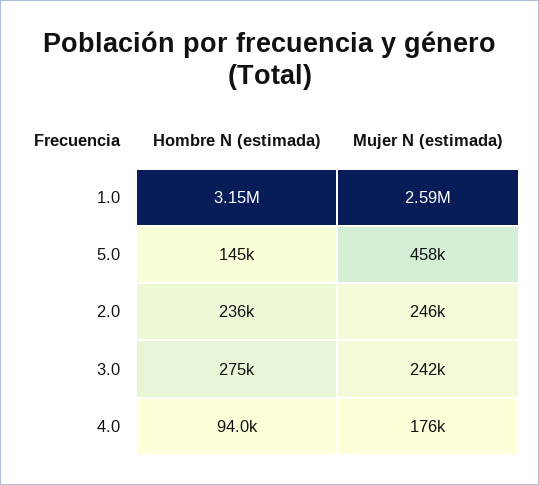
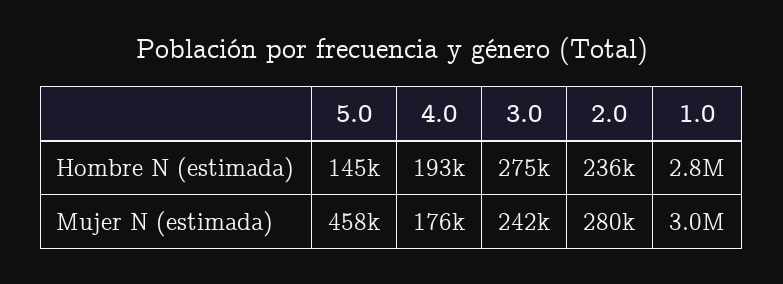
Hombre N (estimada), 1.0: 3150000 -> 2800000
Mujer N (estimada), 1.0: 2590000 -> 3000000
Mujer N (estimada), 2.0: 246000 -> 280000
Hombre N (estimada), 4.0: 94000 -> 193000

